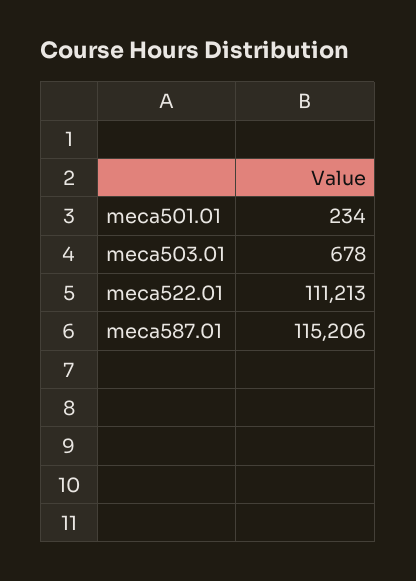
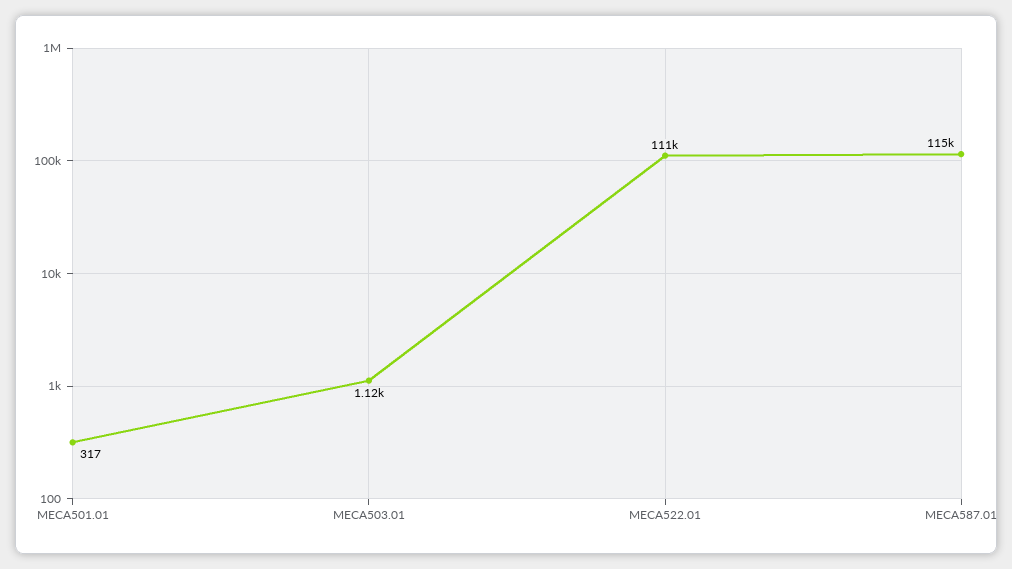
meca501.01: 234 -> 317
meca503.01: 678 -> 1120

